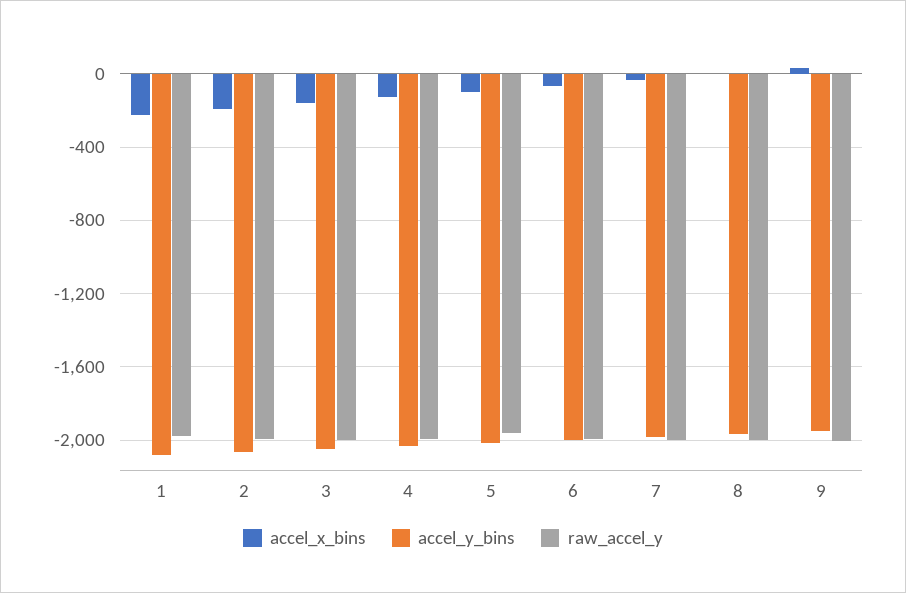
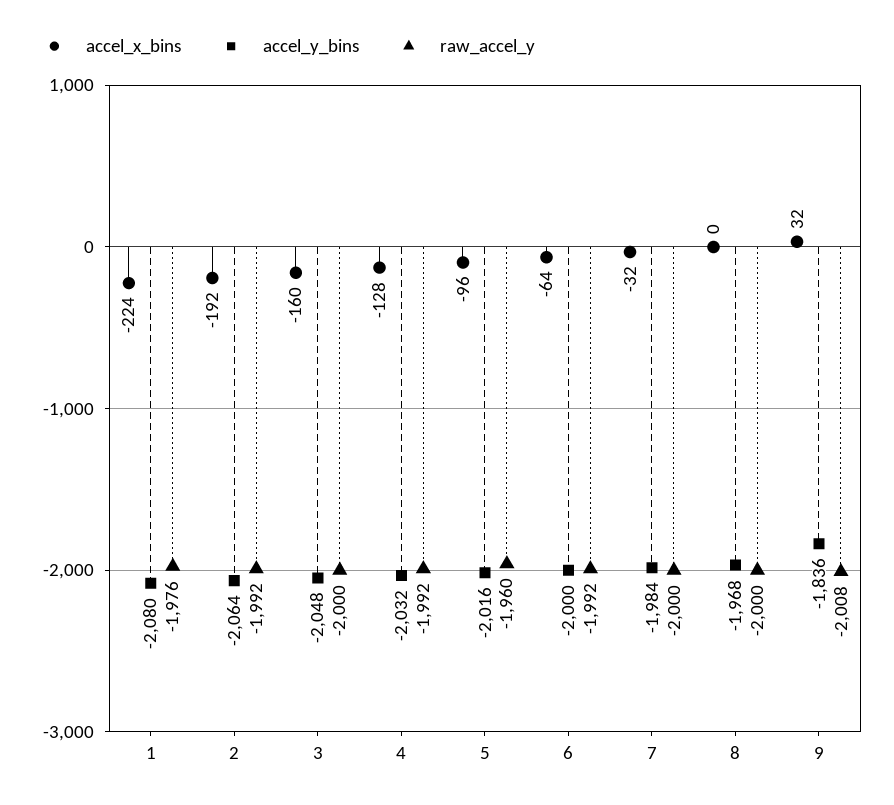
accel_y_bins, 9: -1950 -> -1836

